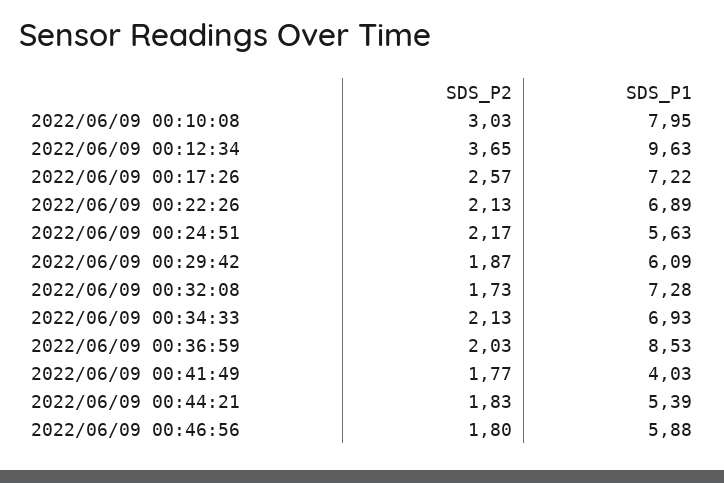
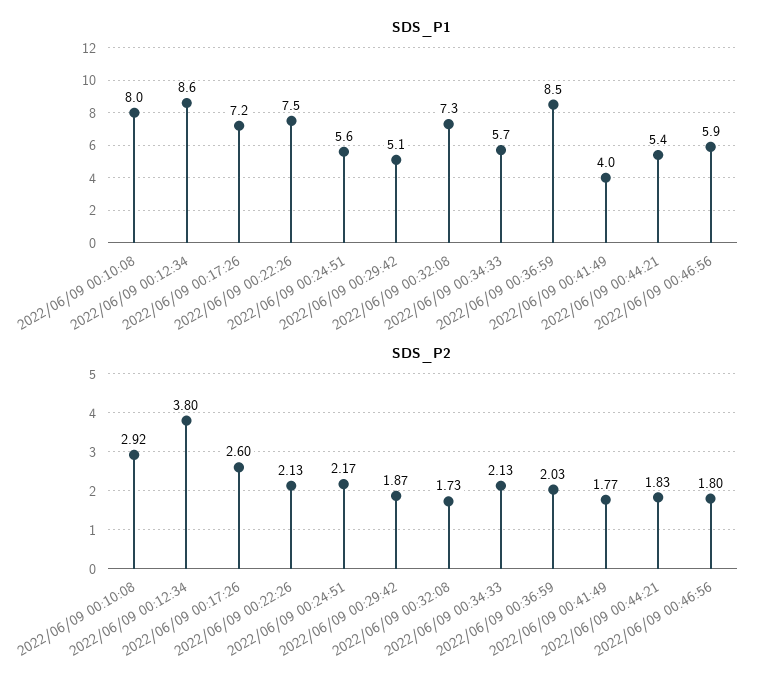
SDS_P2, 2022/06/09 00:10:08: 3.03 -> 2.92
SDS_P2, 2022/06/09 00:12:34: 3.65 -> 3.8
SDS_P1, 2022/06/09 00:12:34: 9.63 -> 8.6
SDS_P2, 2022/06/09 00:17:26: 2.57 -> 2.6
SDS_P1, 2022/06/09 00:22:26: 6.89 -> 7.5
SDS_P1, 2022/06/09 00:29:42: 6.09 -> 5.1
SDS_P1, 2022/06/09 00:34:33: 6.93 -> 5.7

